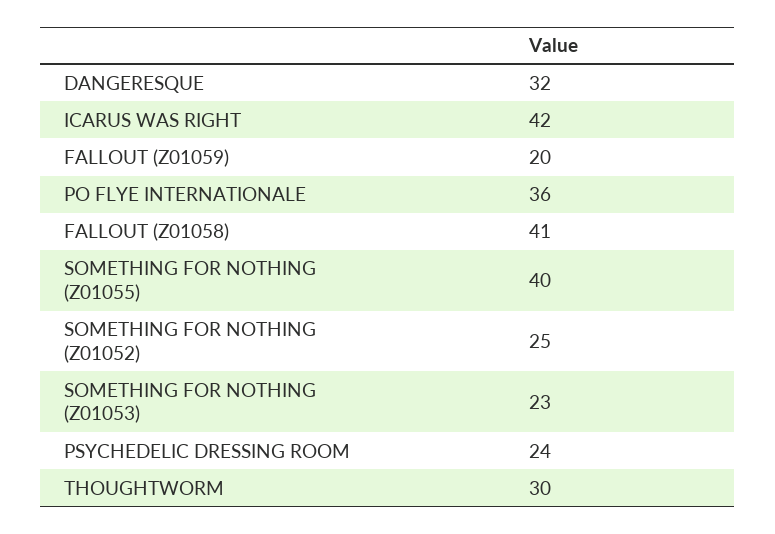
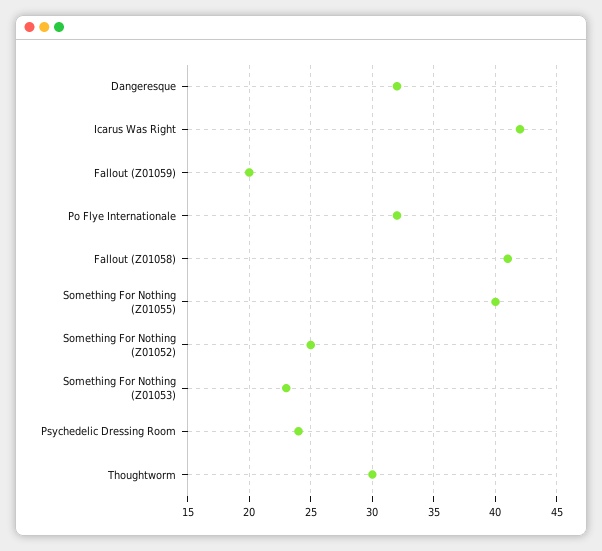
PO FLYE INTERNATIONALE: 36 -> 32

